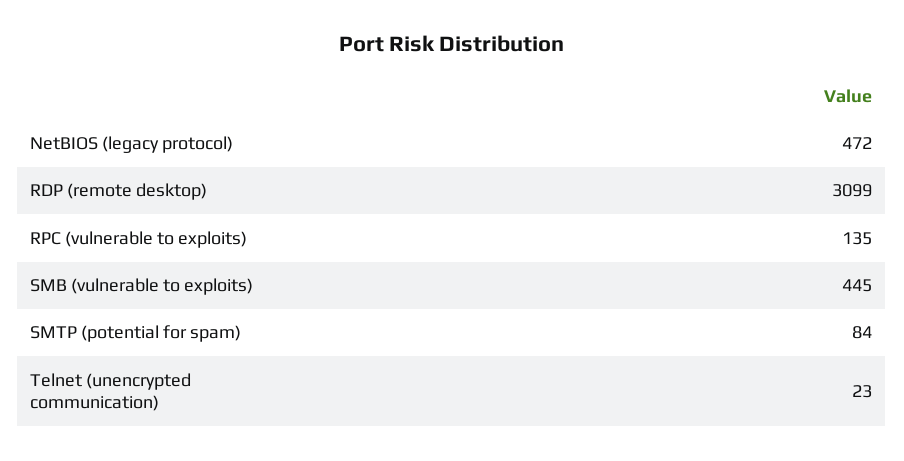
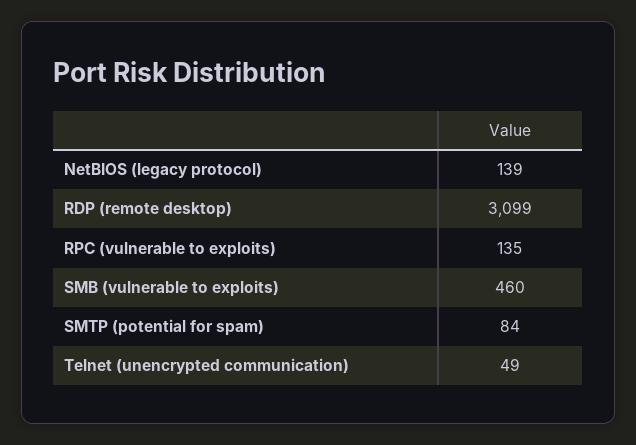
NetBIOS (legacy protocol): 472 -> 139
SMB (vulnerable to exploits): 445 -> 460
Telnet (unencrypted communication): 23 -> 49

